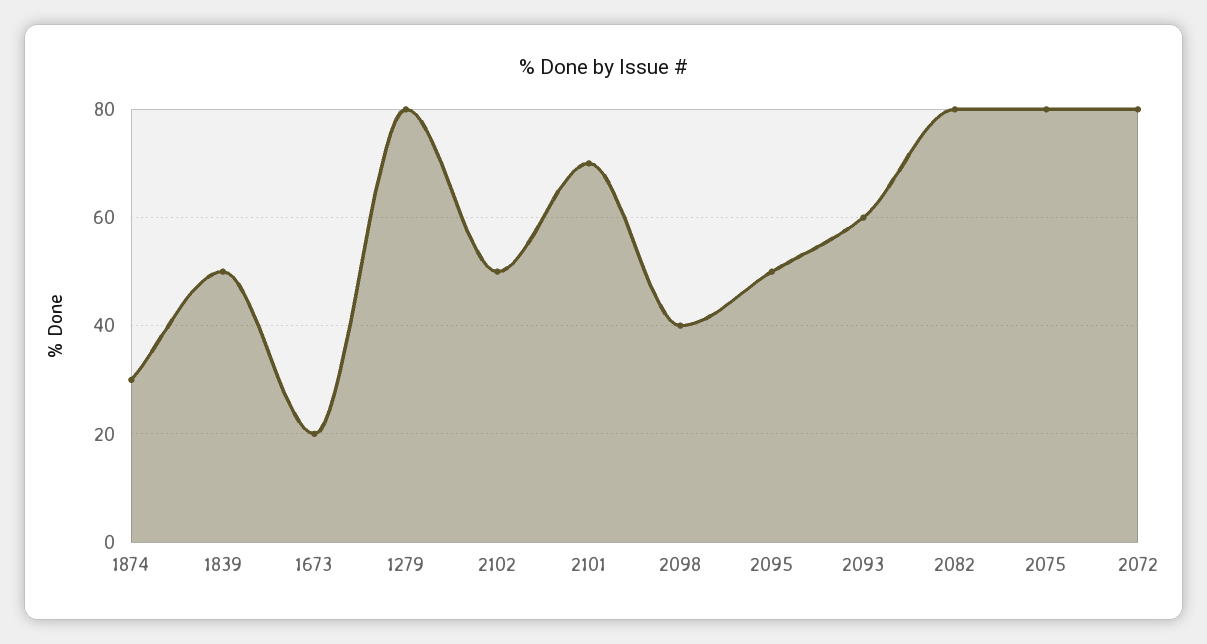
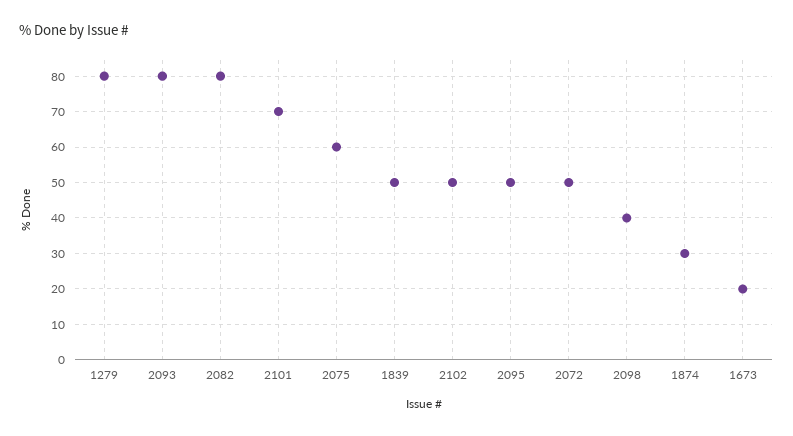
2093: 60 -> 80
2075: 80 -> 60
2072: 80 -> 50

